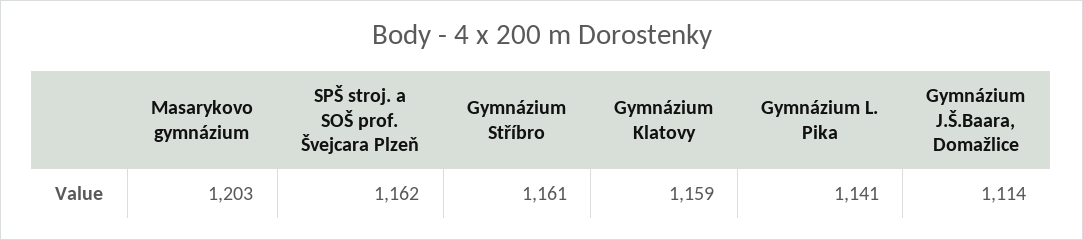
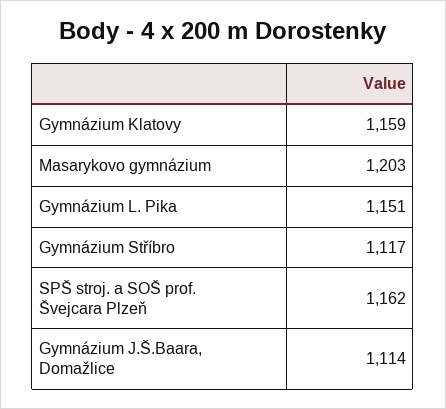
Gymnázium Stříbro: 1161 -> 1117
Gymnázium L. Pika: 1141 -> 1151

